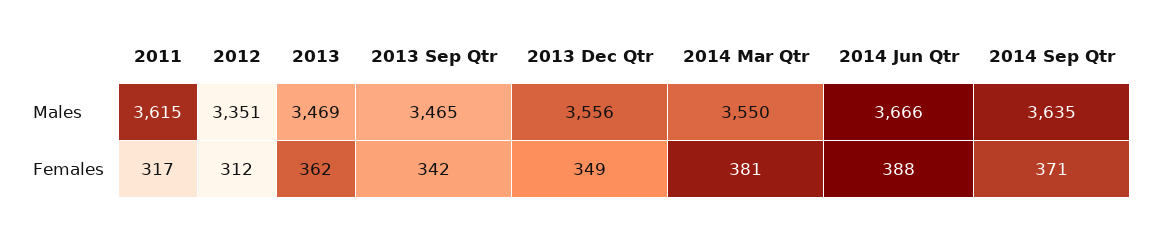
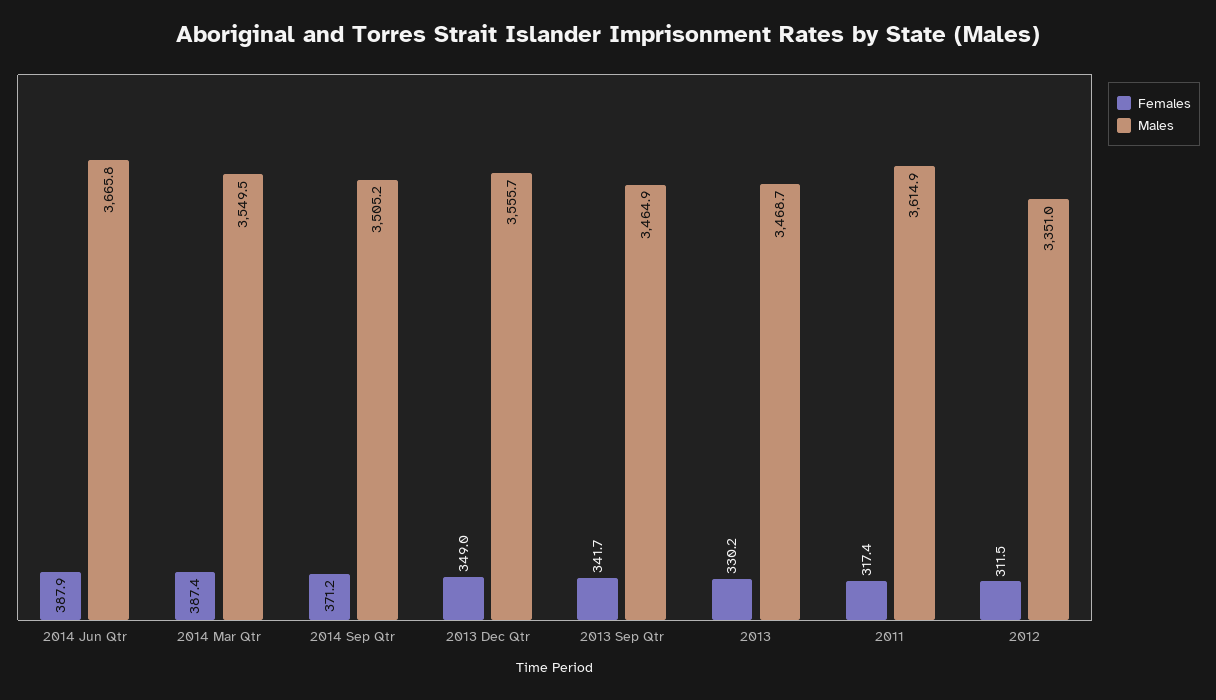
Males, 2014 Sep Qtr: 3635 -> 3505.2
Females, 2013: 362 -> 330.2
Females, 2014 Mar Qtr: 381 -> 387.4

